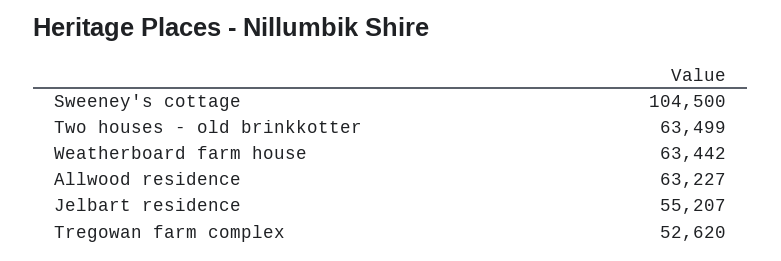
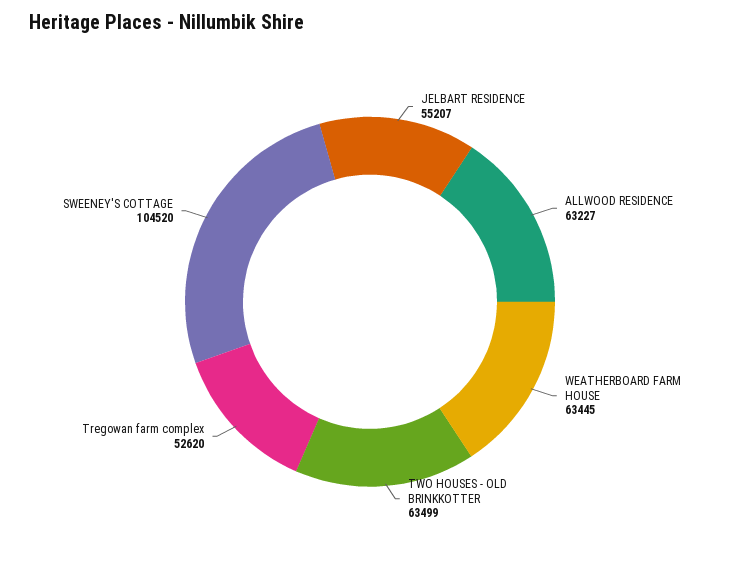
Sweeney's cottage: 104500 -> 104520
Weatherboard farm house: 63442 -> 63445

